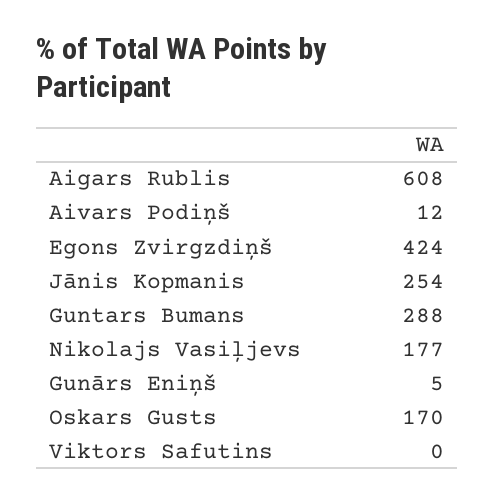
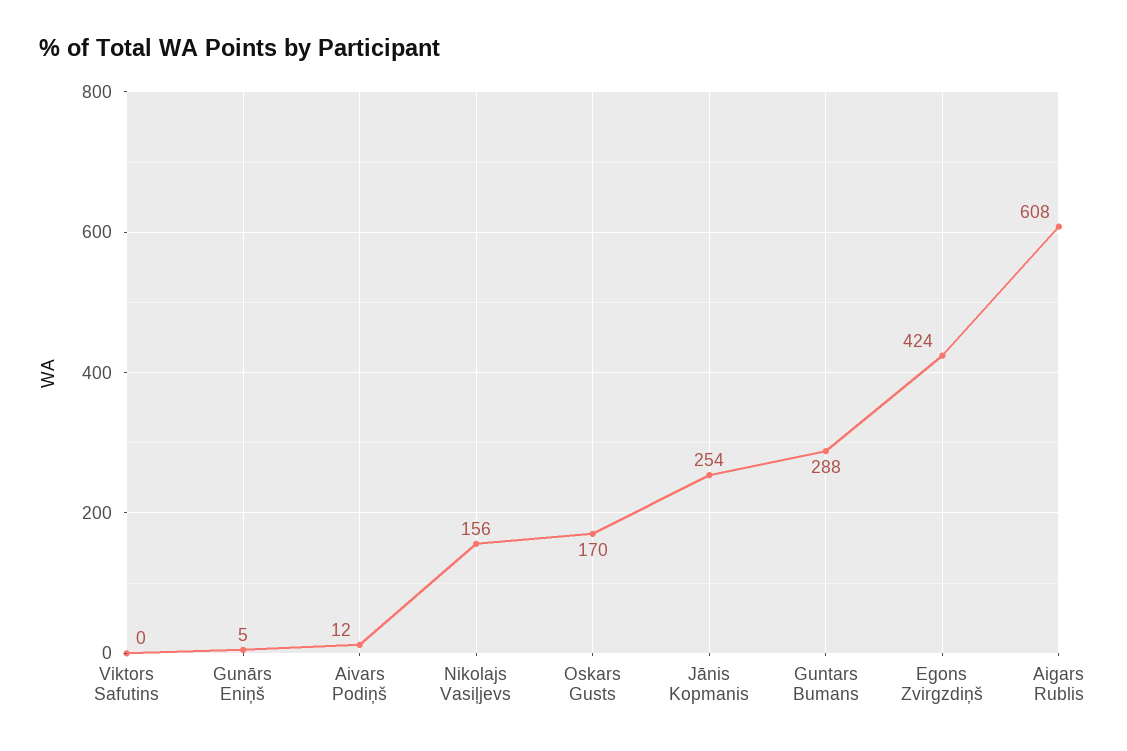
Nikolajs Vasiļjevs: 177 -> 156

